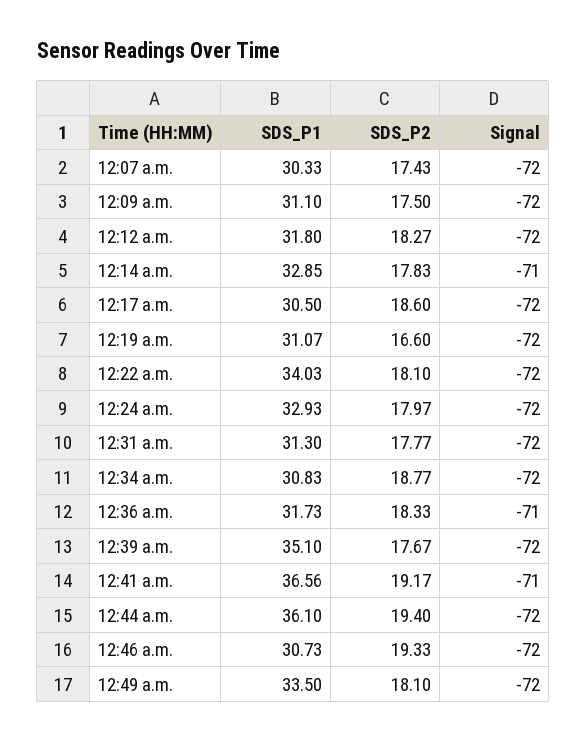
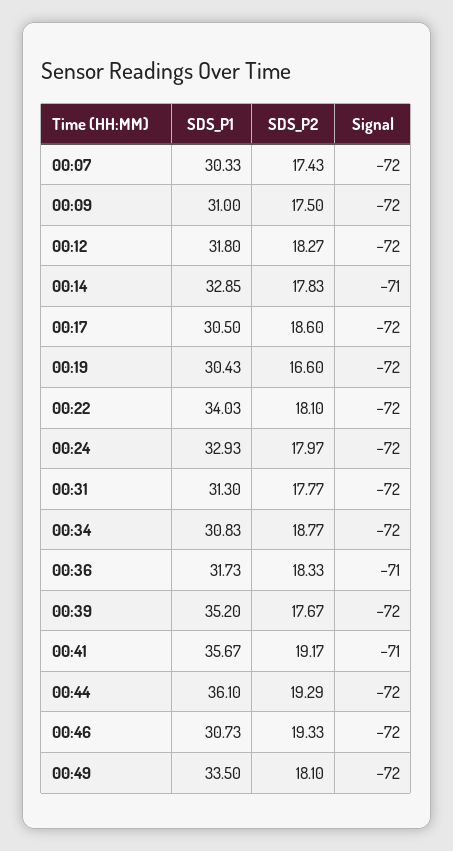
SDS_P1, 12:09 a.m.: 31.1 -> 31
SDS_P1, 12:19 a.m.: 31.07 -> 30.43
SDS_P1, 12:39 a.m.: 35.1 -> 35.2
SDS_P1, 12:41 a.m.: 36.56 -> 35.67
SDS_P2, 12:44 a.m.: 19.4 -> 19.29

